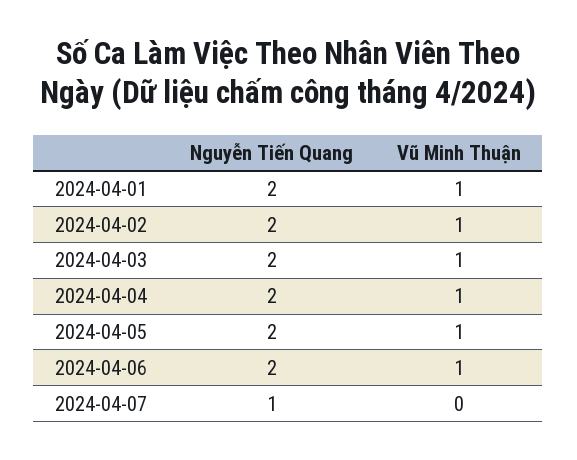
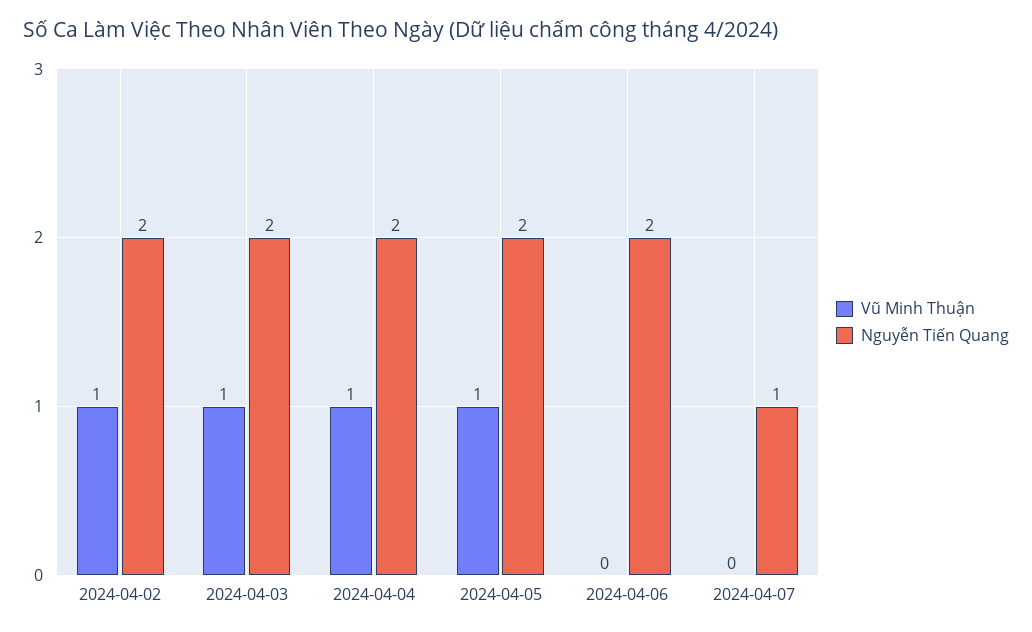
Nguyễn Tiến Quang, 2024-04-01: 2 -> none
Vũ Minh Thuận, 2024-04-01: 1 -> none
Vũ Minh Thuận, 2024-04-06: 1 -> 0

